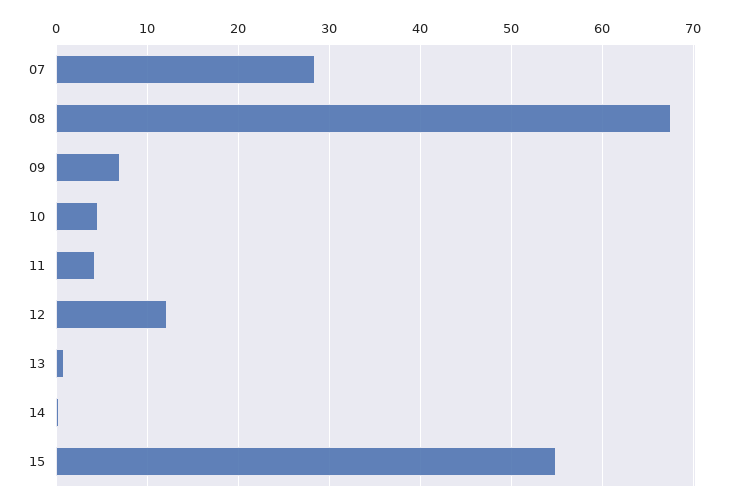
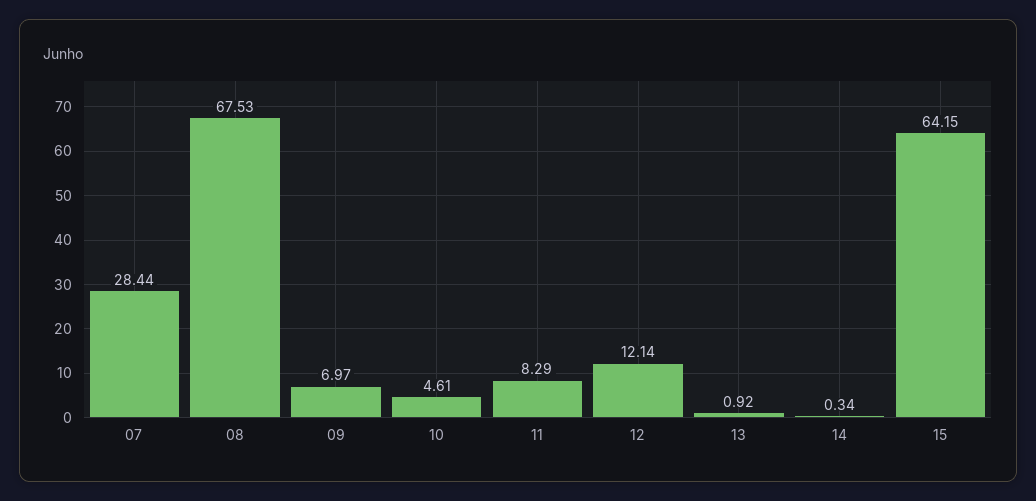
11: 4 -> 8.29
15: 55 -> 64.15

